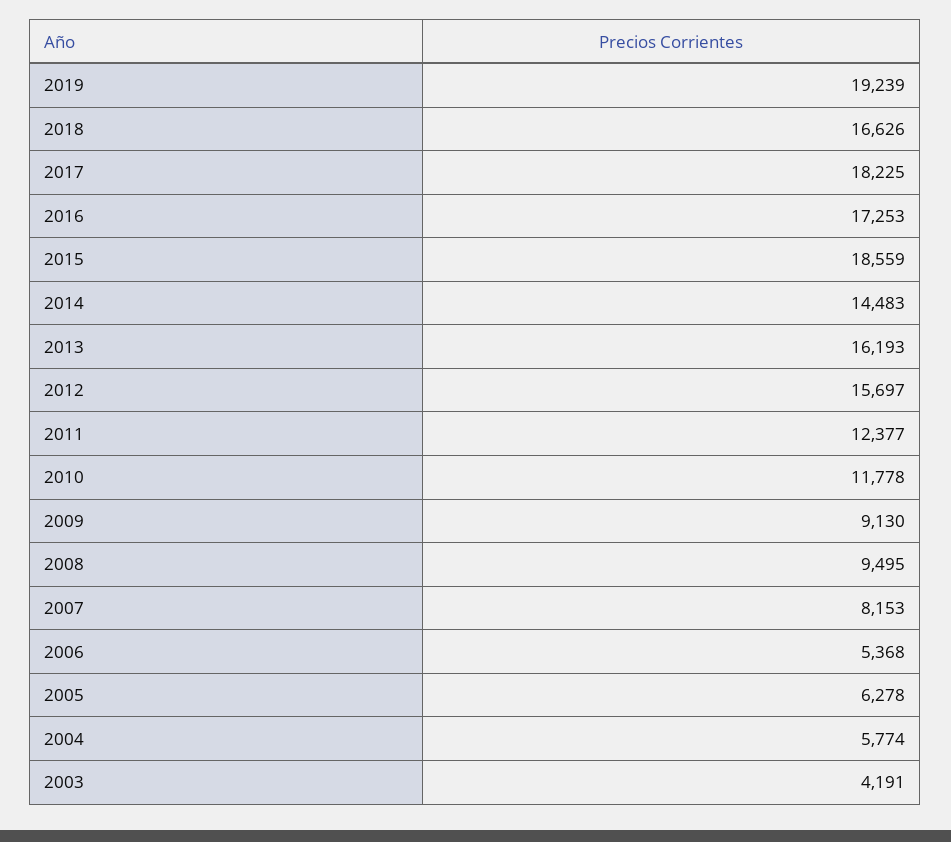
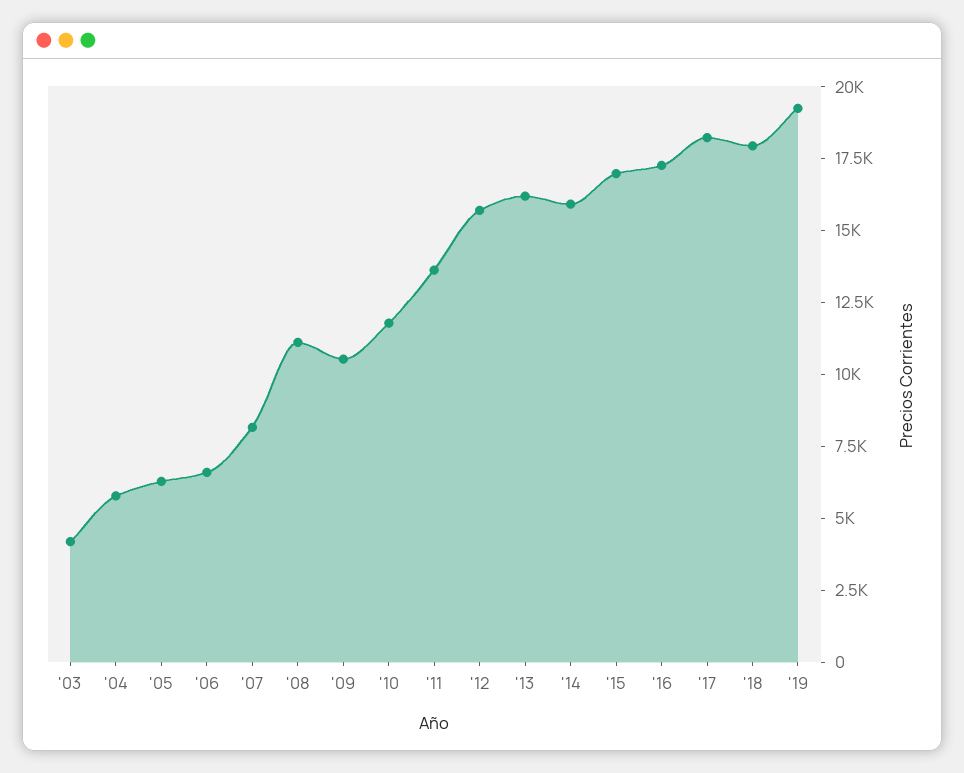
2018: 16626 -> 18000
2015: 18559 -> 17000
2014: 14483 -> 16000
2011: 12377 -> 13500
2009: 9130 -> 10500
2008: 9495 -> 11000
2006: 5368 -> 6500

